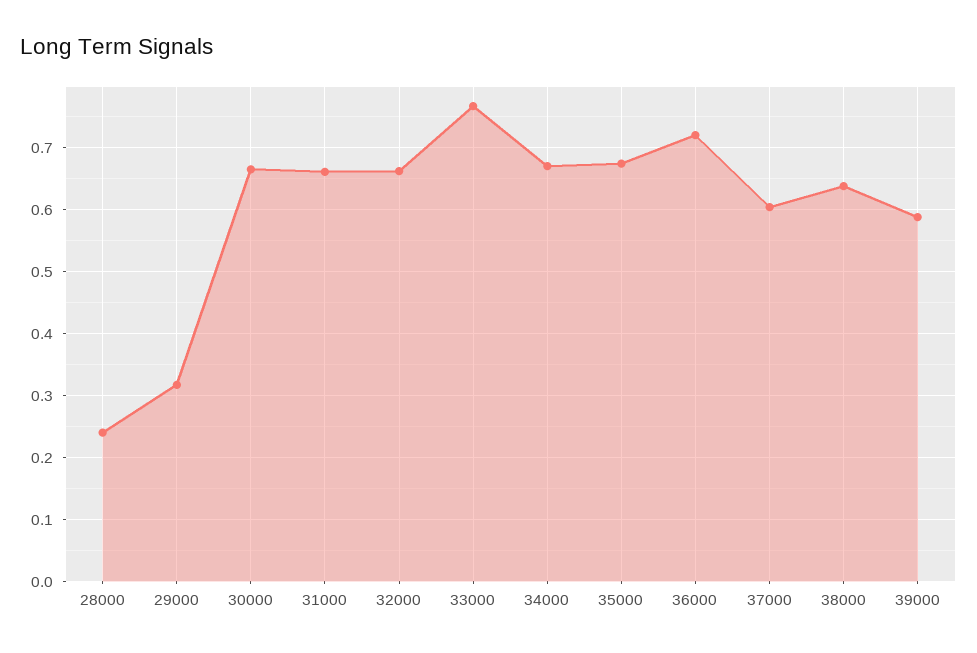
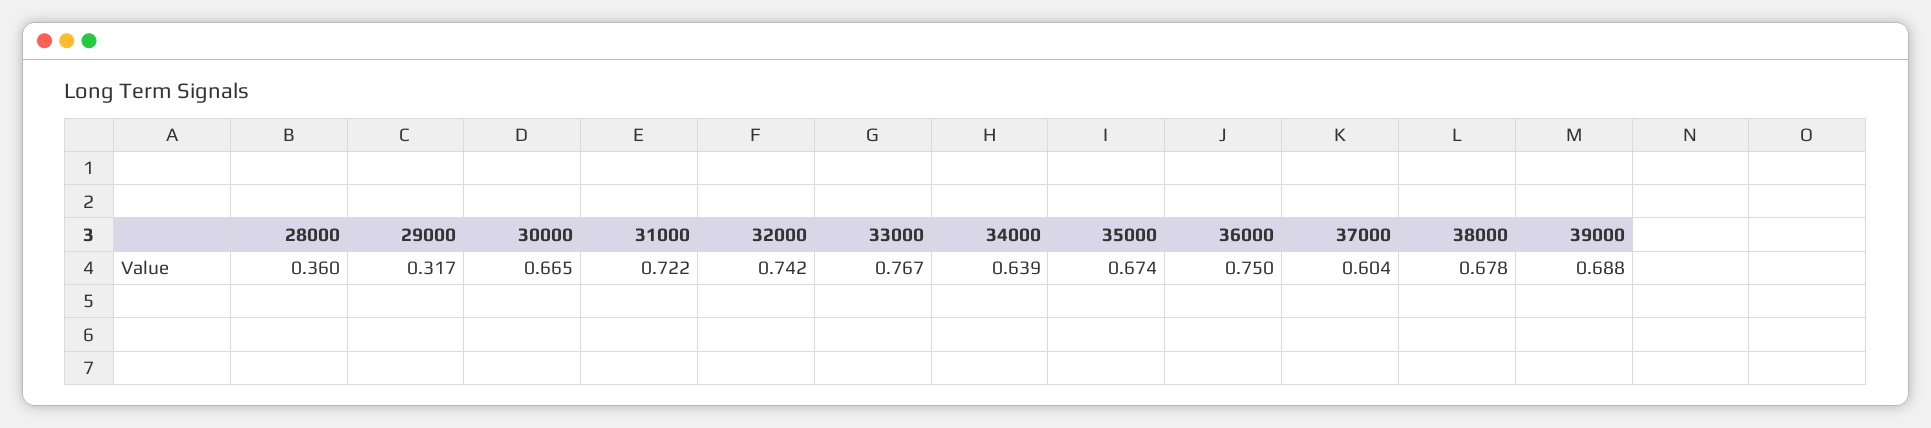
28000: 0.24 -> 0.36
31000: 0.66 -> 0.722
32000: 0.66 -> 0.742
34000: 0.67 -> 0.639
36000: 0.72 -> 0.75
38000: 0.64 -> 0.678
39000: 0.59 -> 0.688

